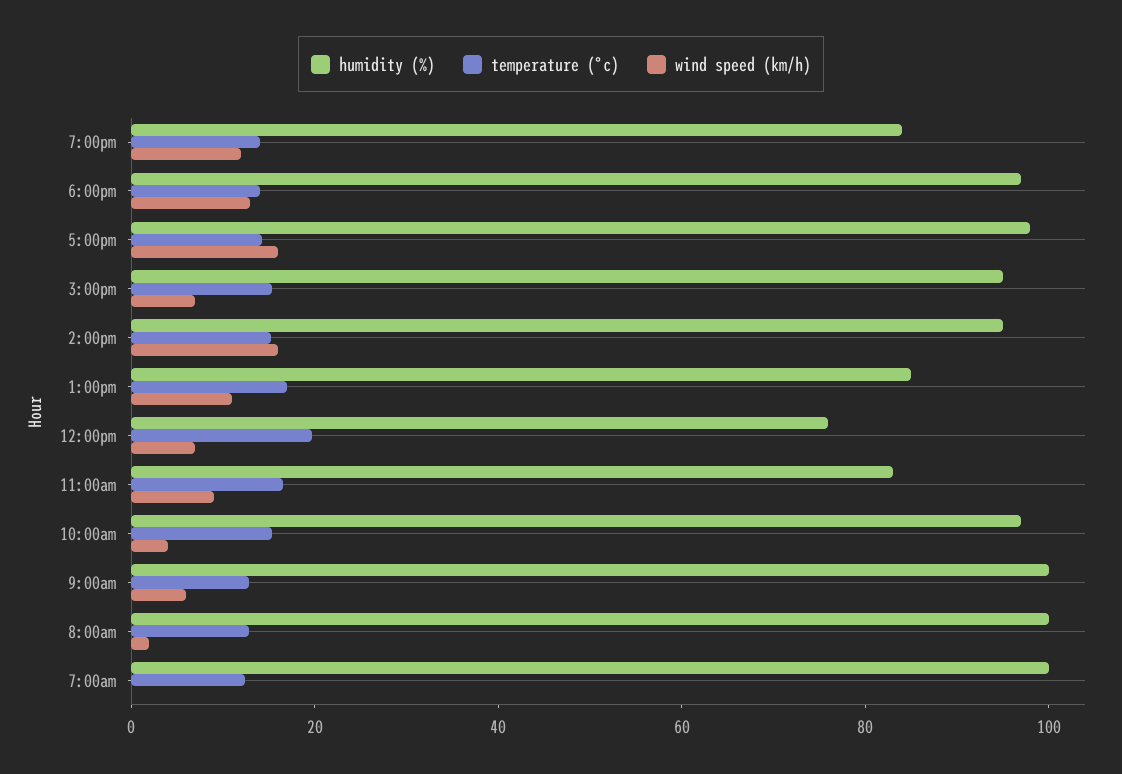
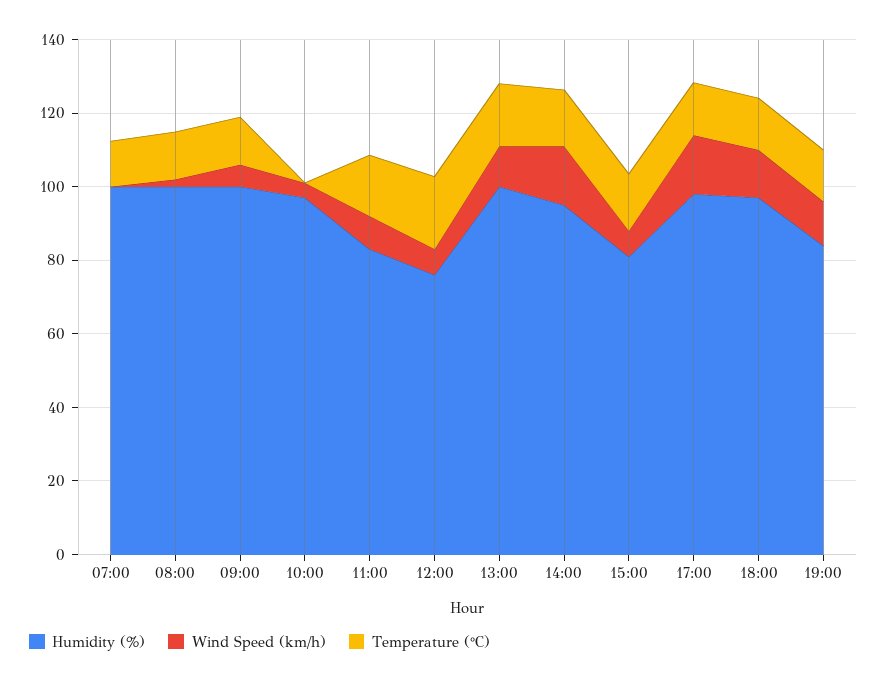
humidity (%), 3:00pm: 95 -> 80
humidity (%), 1:00pm: 85 -> 100
temperature (°c), 10:00am: 15 -> 0

